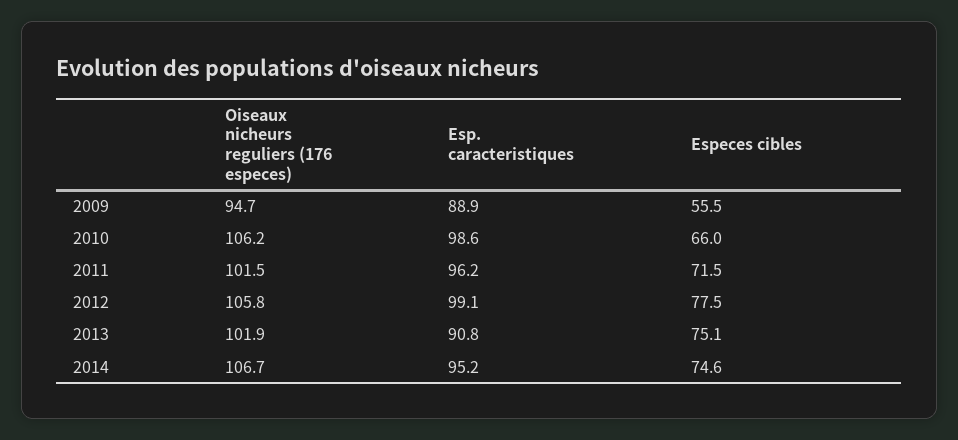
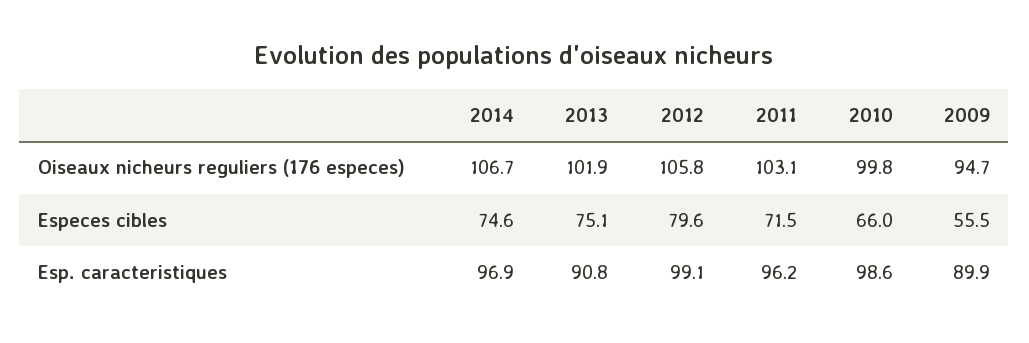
Esp. caracteristiques, 2009: 88.9 -> 89.9
Oiseaux nicheurs reguliers (176 especes), 2010: 106.2 -> 99.8
Oiseaux nicheurs reguliers (176 especes), 2011: 101.5 -> 103.1
Especes cibles, 2012: 77.5 -> 79.6
Esp. caracteristiques, 2014: 95.2 -> 96.9

